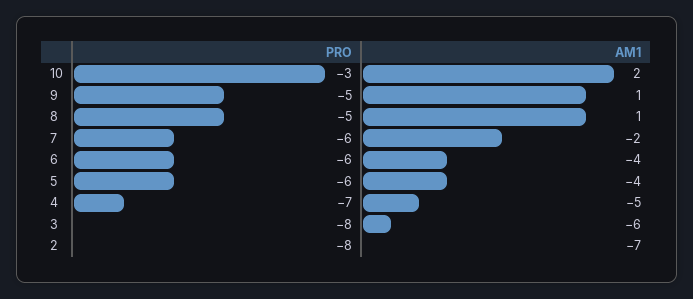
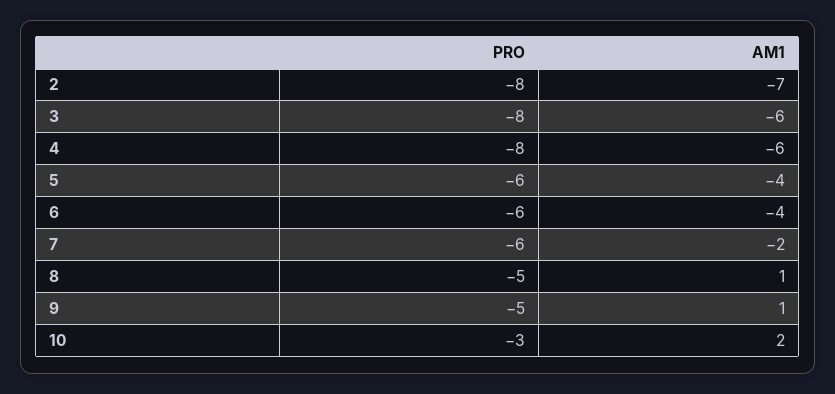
PRO, 4: -7 -> -8
AM1, 4: -5 -> -6

